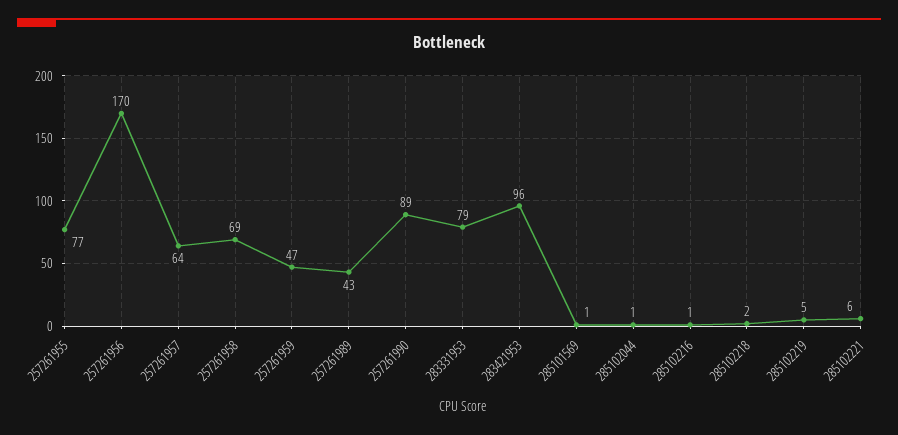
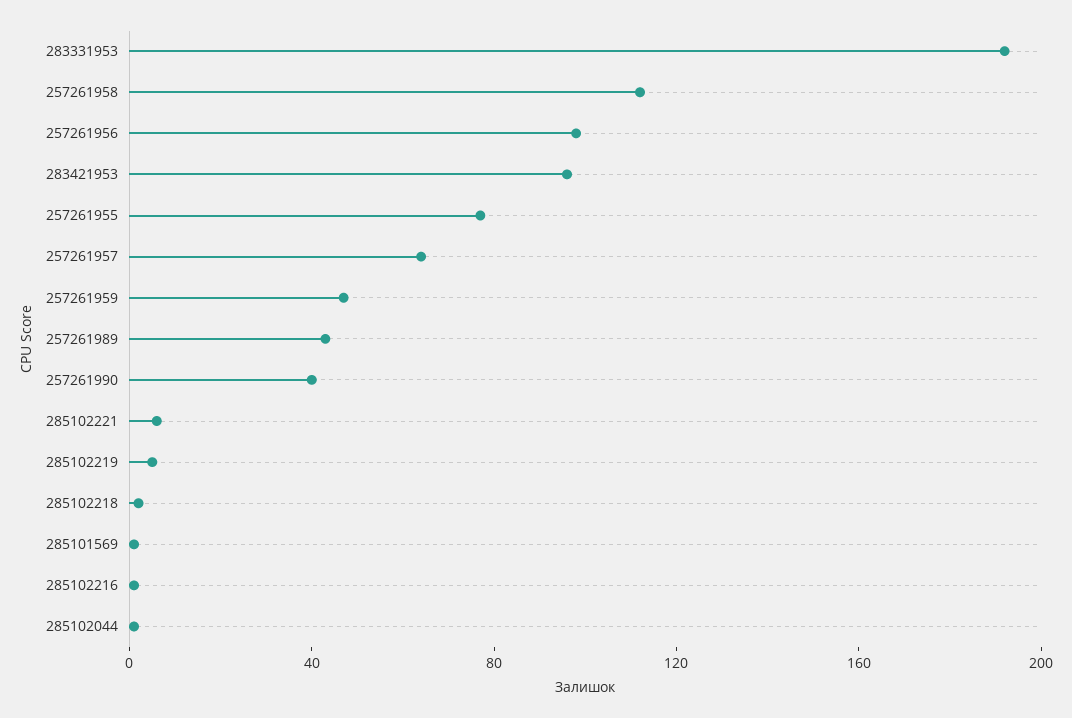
257261956: 170 -> 100
257261958: 69 -> 110
257261990: 89 -> 40
283331953: 79 -> 190

